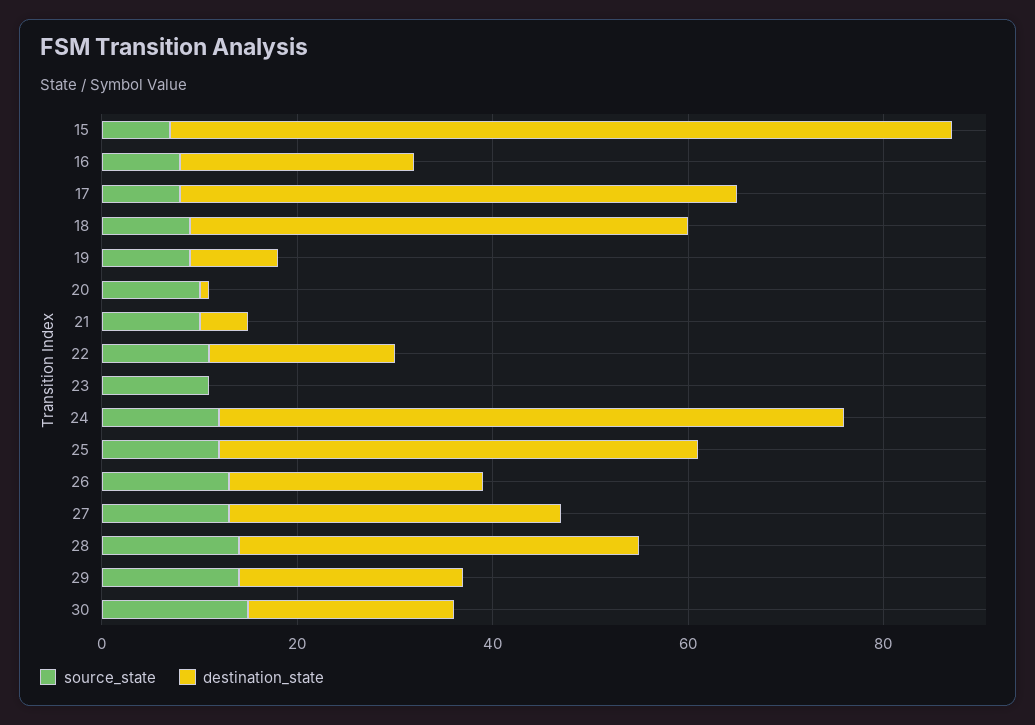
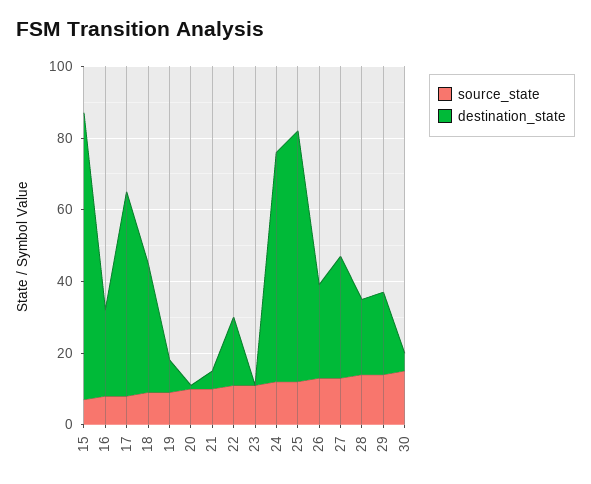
destination_state, 18: 50 -> 35
destination_state, 25: 50 -> 70
destination_state, 28: 40 -> 20
destination_state, 30: 20 -> 5

